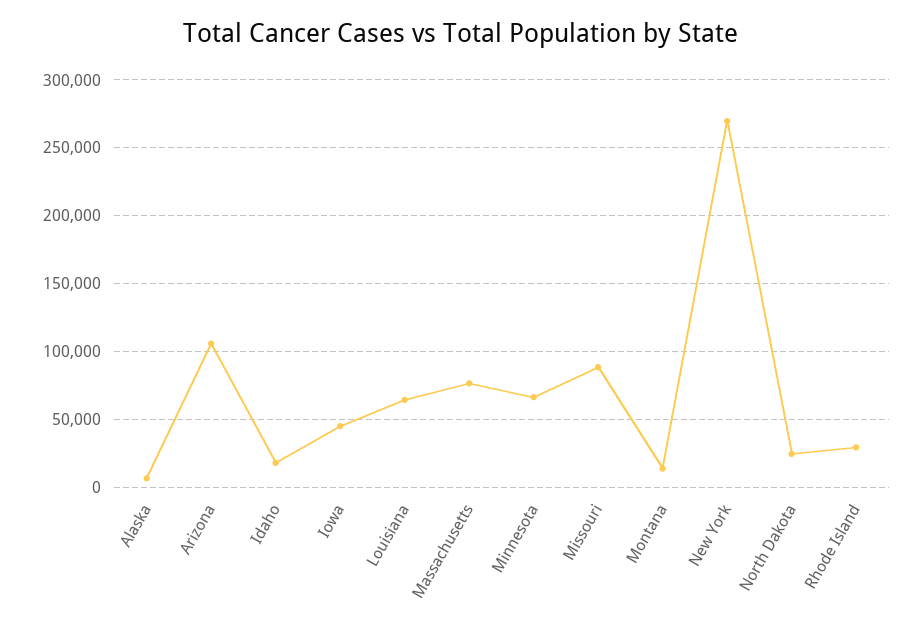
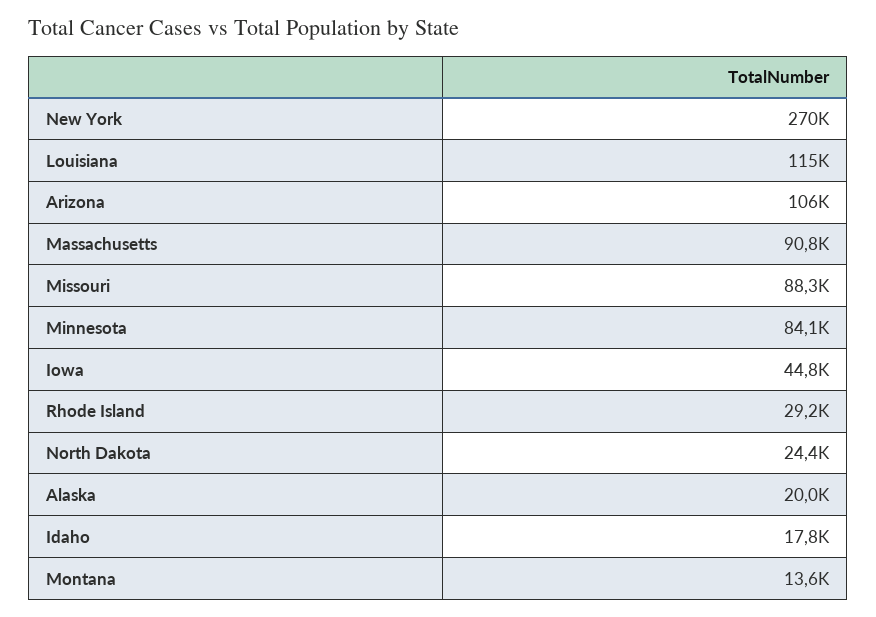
Alaska: 5000 -> 20000
Louisiana: 65000 -> 115000
Massachusetts: 75000 -> 90800
Minnesota: 65000 -> 84100

